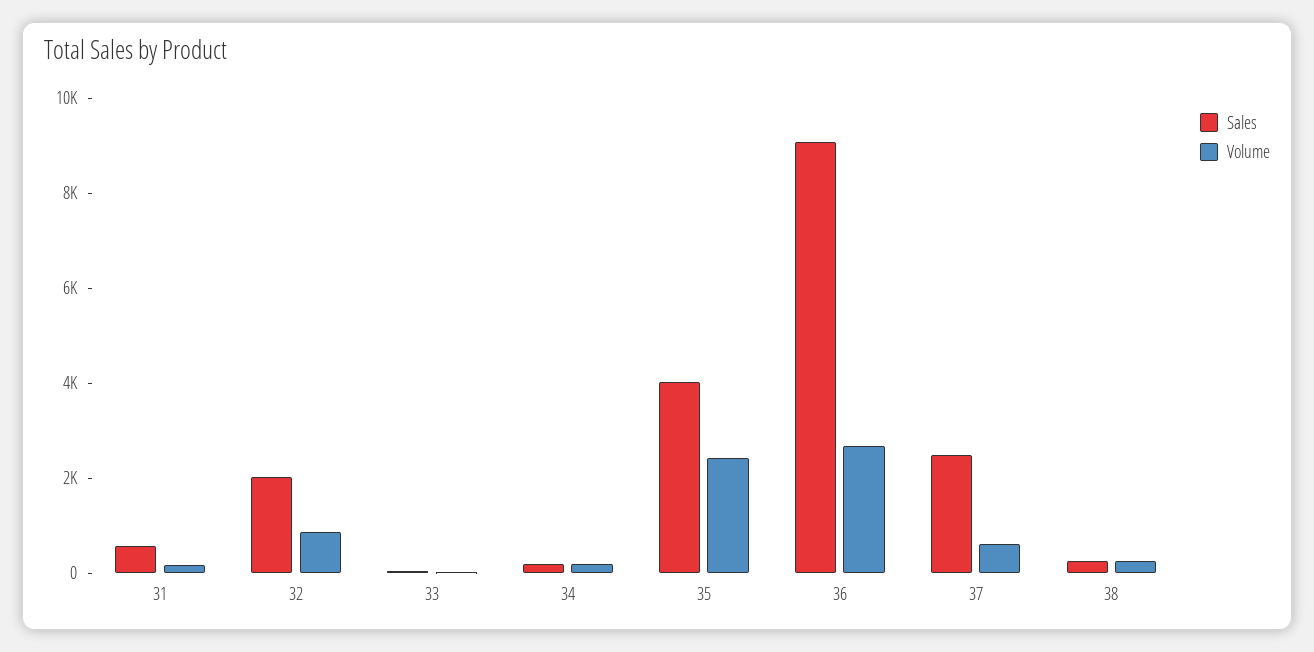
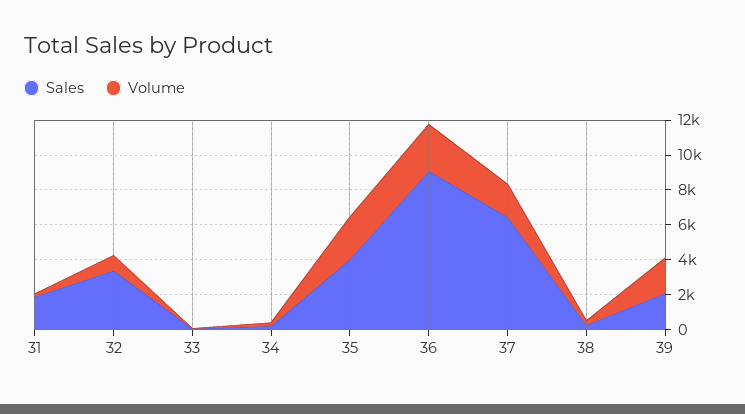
Sales, 31: 500 -> 2000
Sales, 32: 2000 -> 3500
Sales, 37: 2500 -> 6500
Volume, 37: 500 -> 2000
Sales, 39: none -> 2000
Volume, 39: none -> 2000

